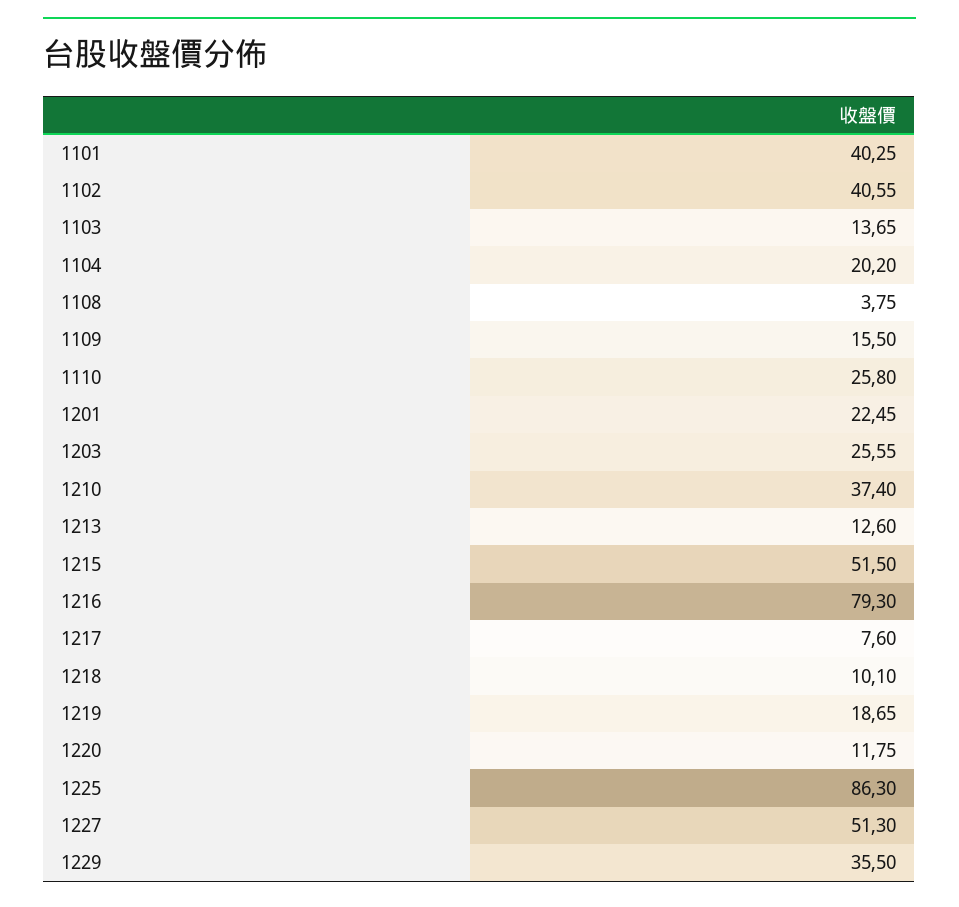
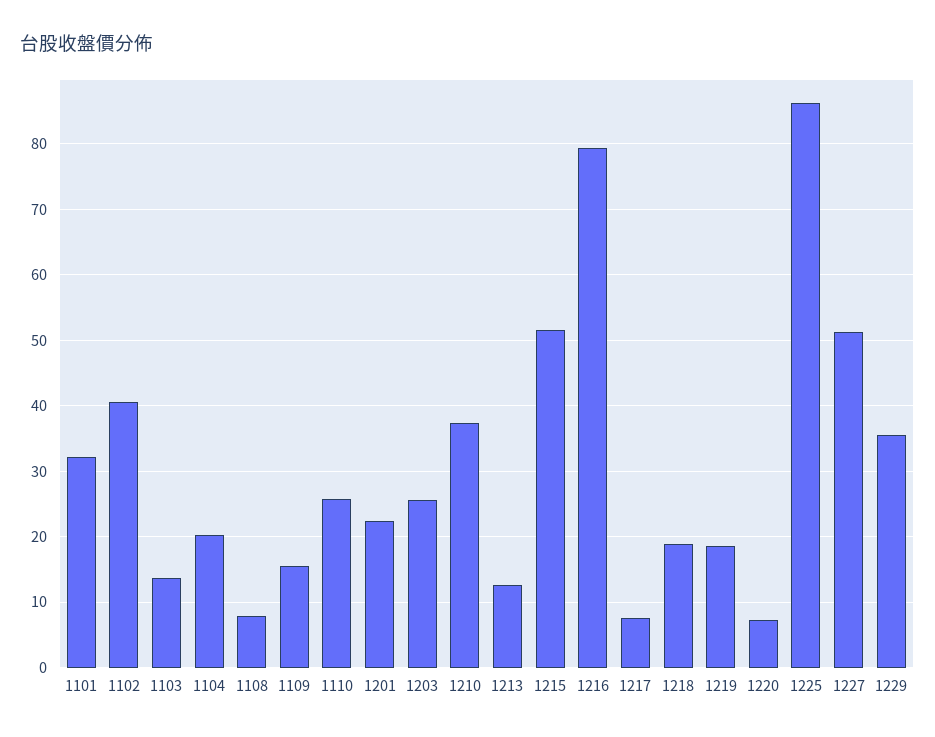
1101: 40.25 -> 32
1108: 3.75 -> 8
1218: 10.1 -> 19
1220: 11.75 -> 7

